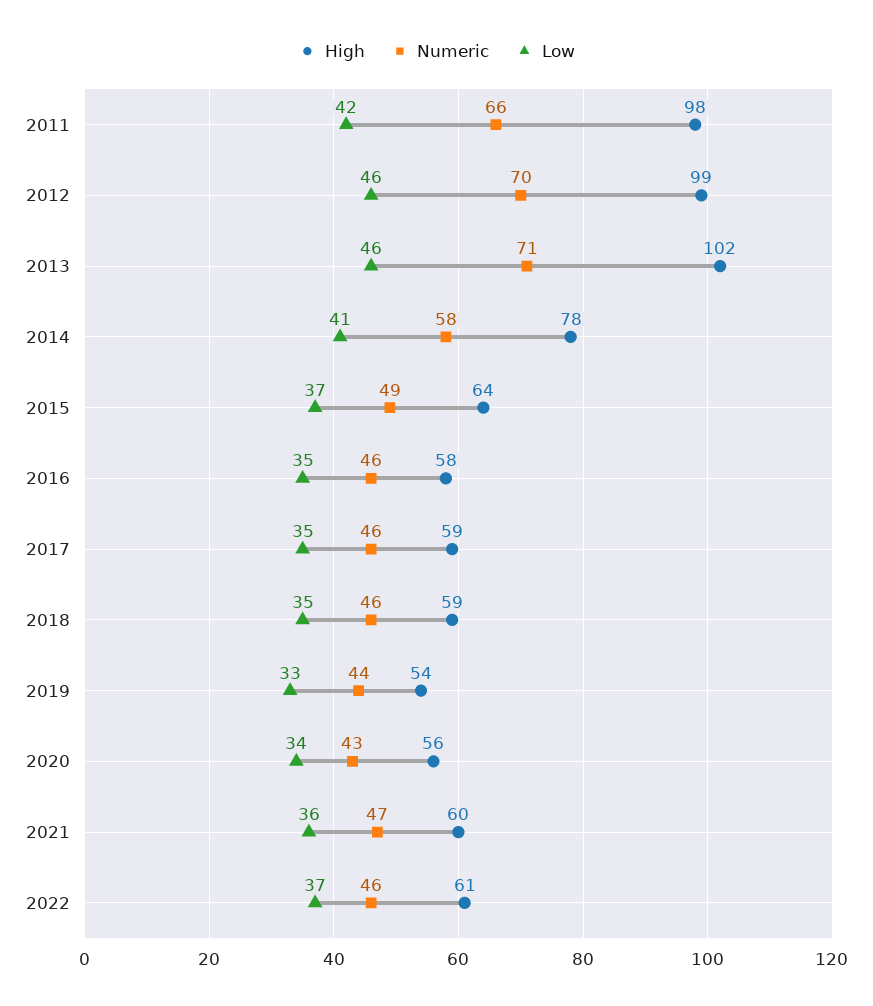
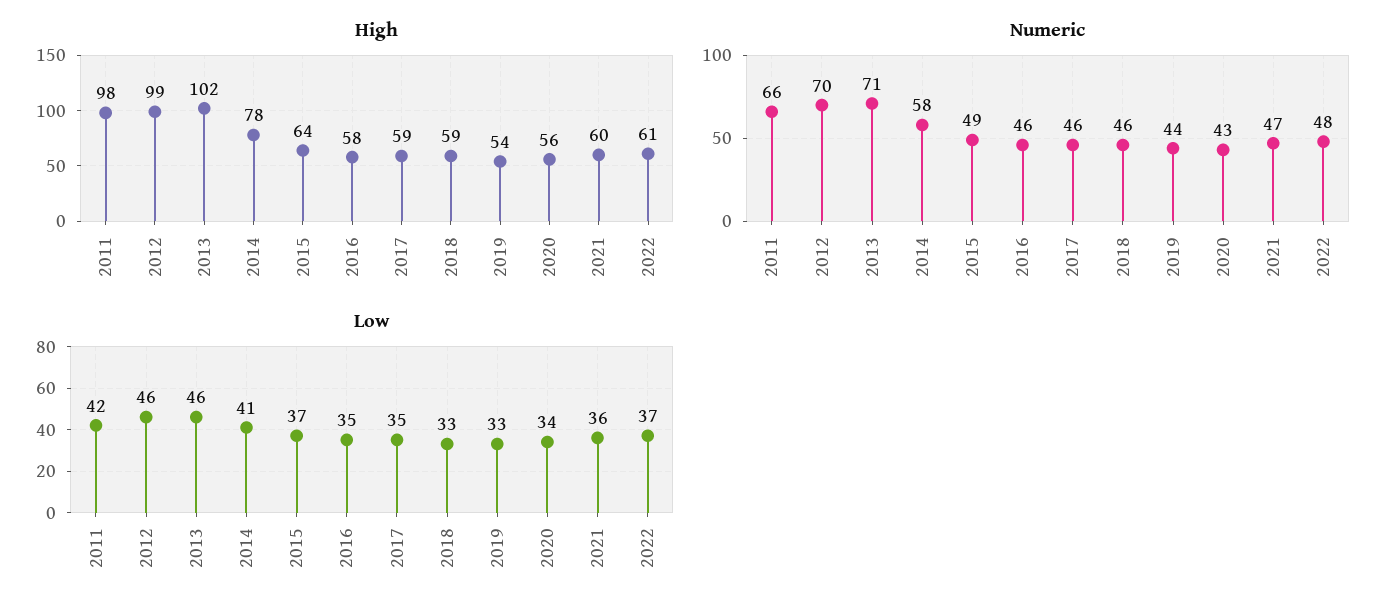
Low, 2018: 35 -> 33
Numeric, 2022: 46 -> 48

